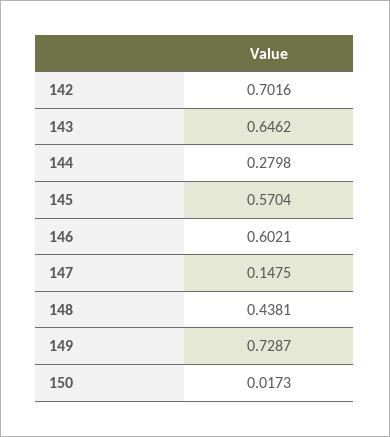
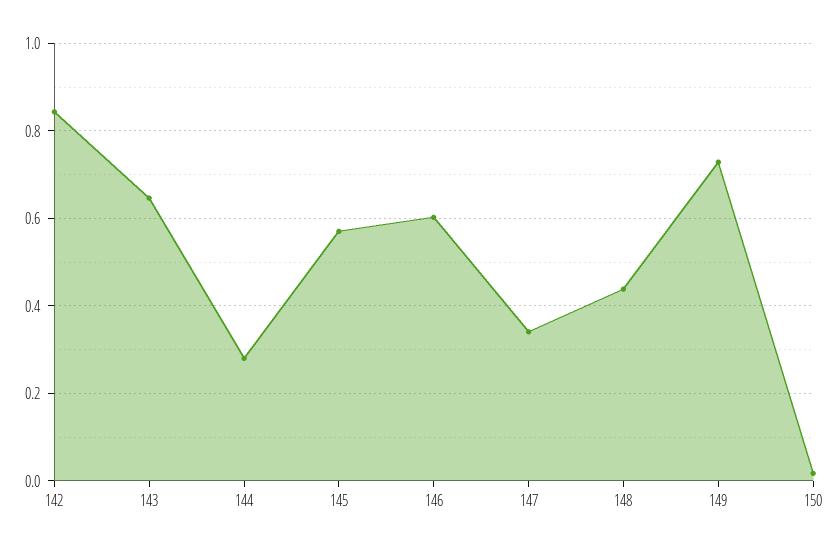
142: 0.7016 -> 0.84
147: 0.1475 -> 0.34

